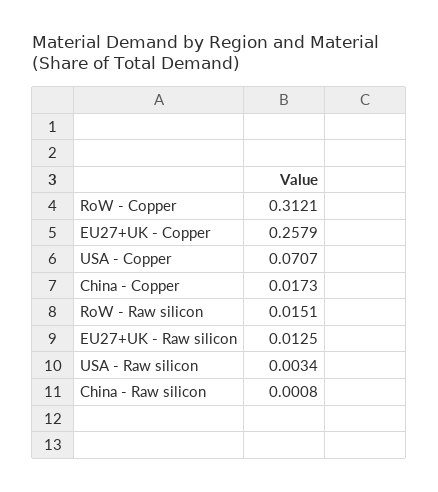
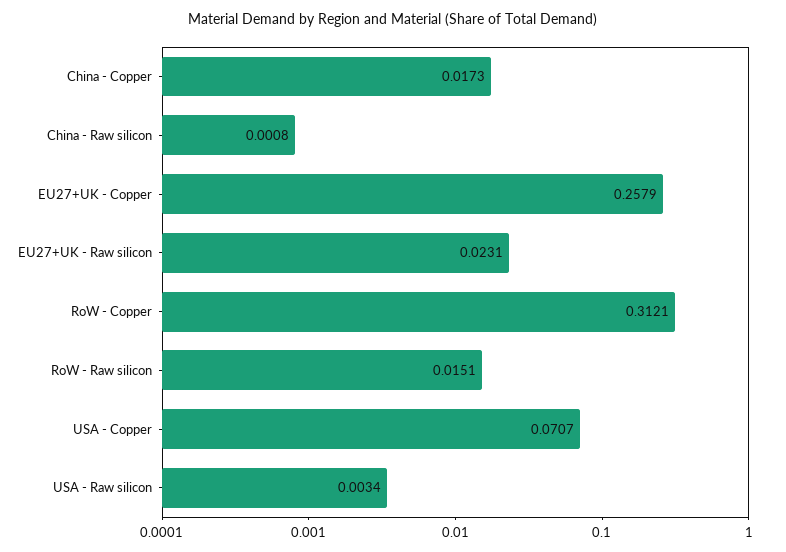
EU27+UK - Raw silicon: 0.0125 -> 0.0231

